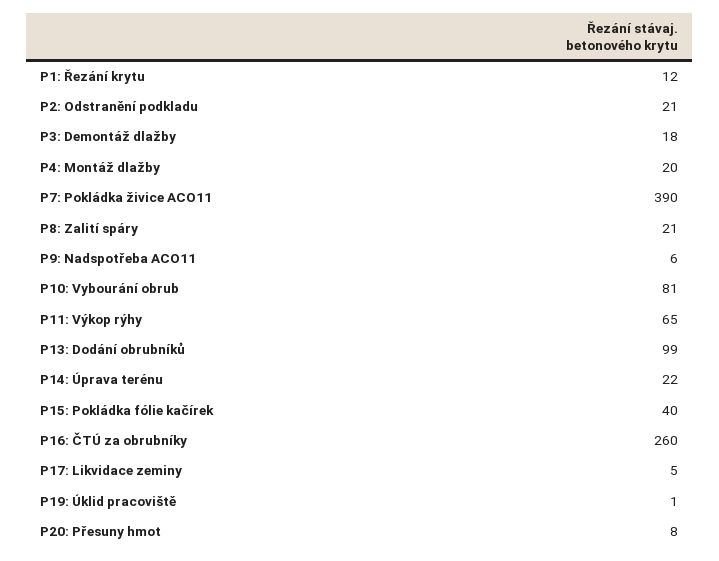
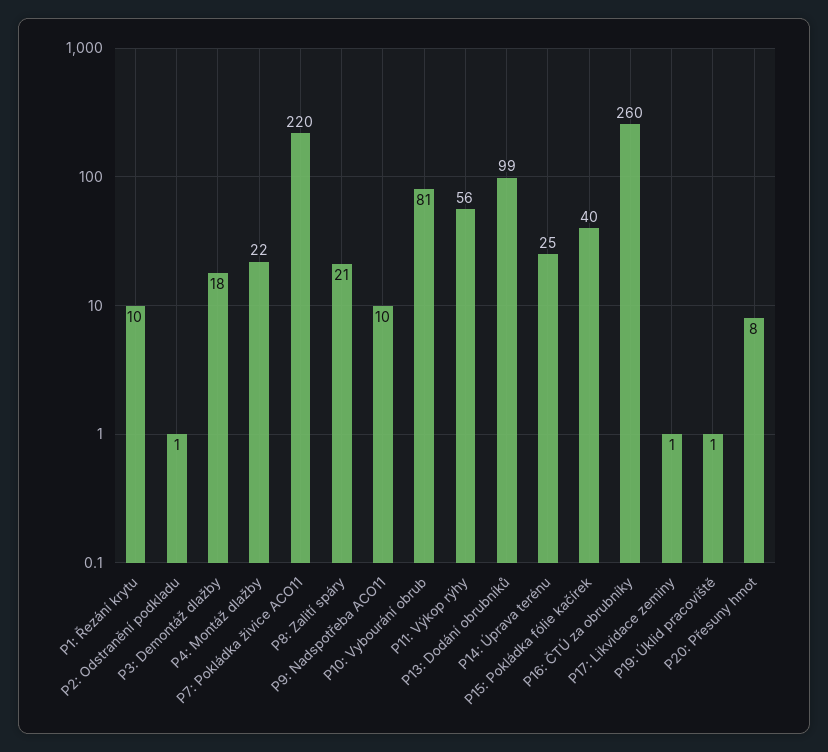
P1: Řezání krytu: 12 -> 10
P2: Odstranění podkladu: 21 -> 1
P4: Montáž dlažby: 20 -> 22
P7: Pokládka živice ACO11: 390 -> 220
P9: Nadspotřeba ACO11: 6 -> 10
P11: Výkop rýhy: 65 -> 56
P14: Úprava terénu: 22 -> 25
P17: Likvidace zeminy: 5 -> 1

